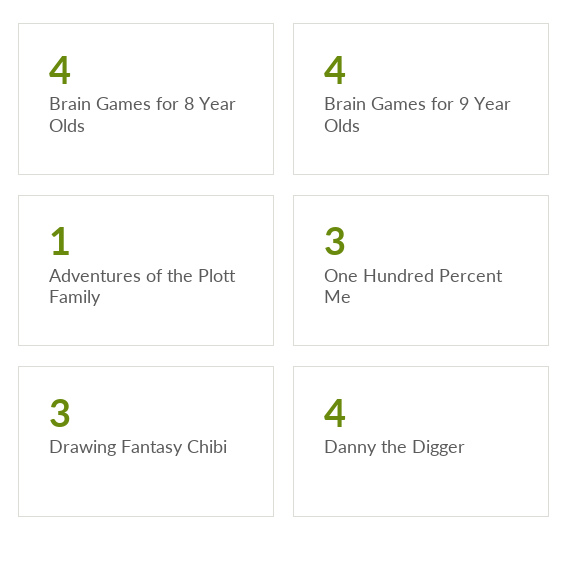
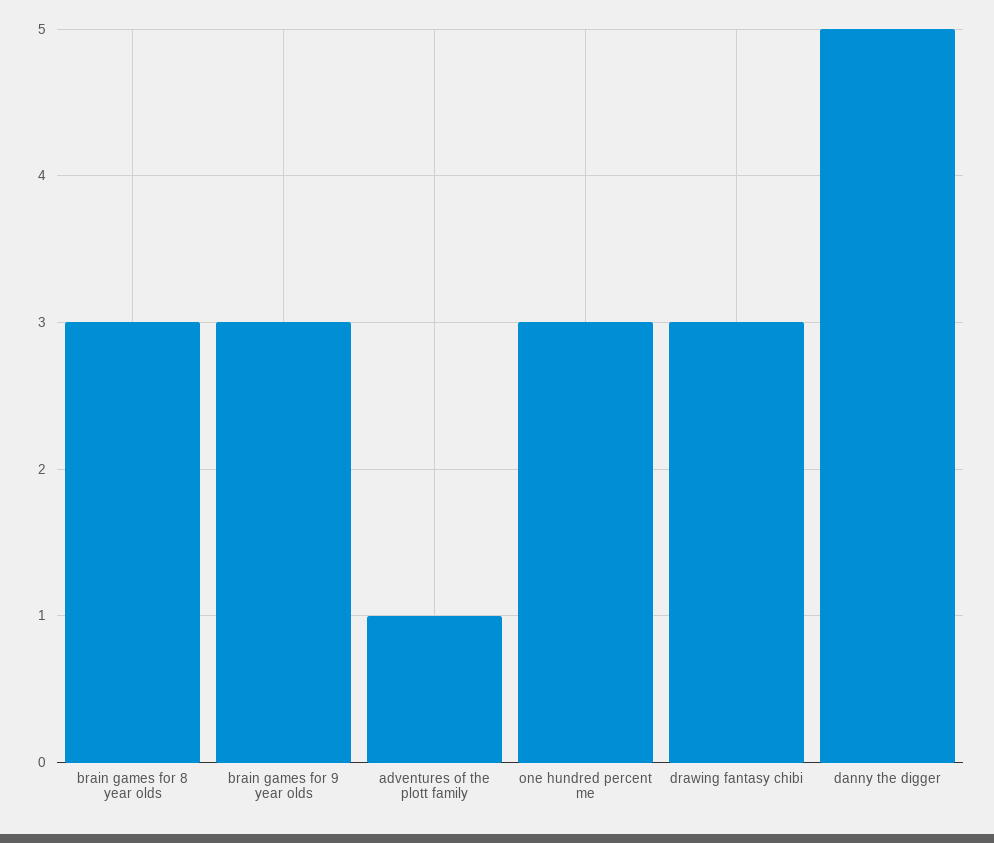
Brain Games for 8 Year Olds: 4 -> 3
Brain Games for 9 Year Olds: 4 -> 3
Danny the Digger: 4 -> 5

